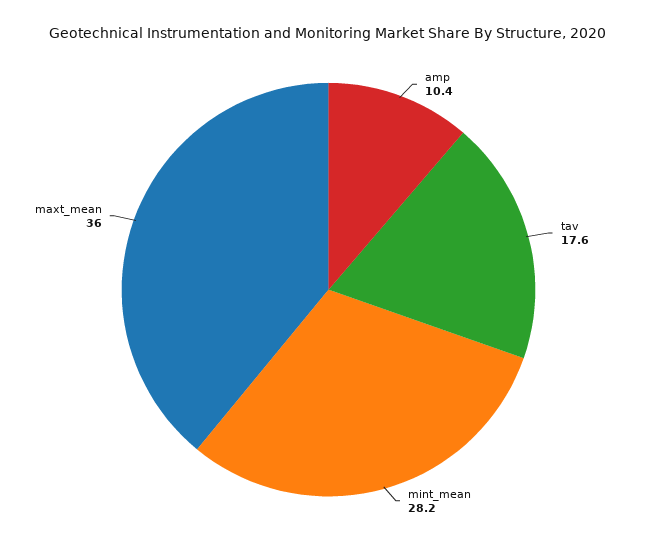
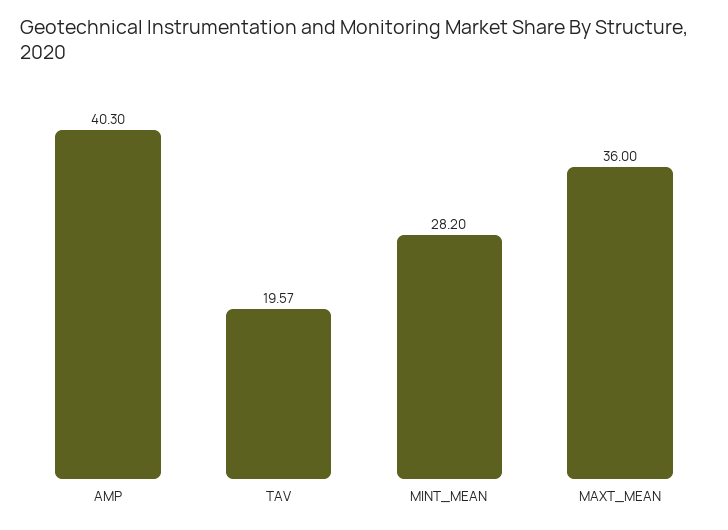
amp: 10.4 -> 40.3
tav: 17.6 -> 19.57

